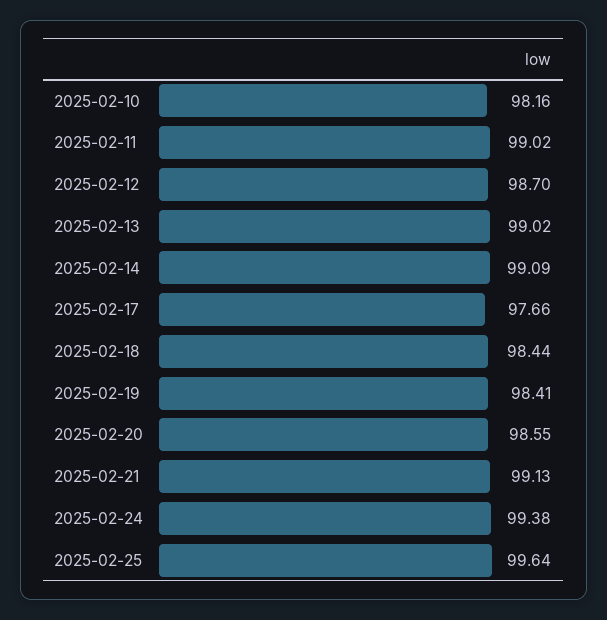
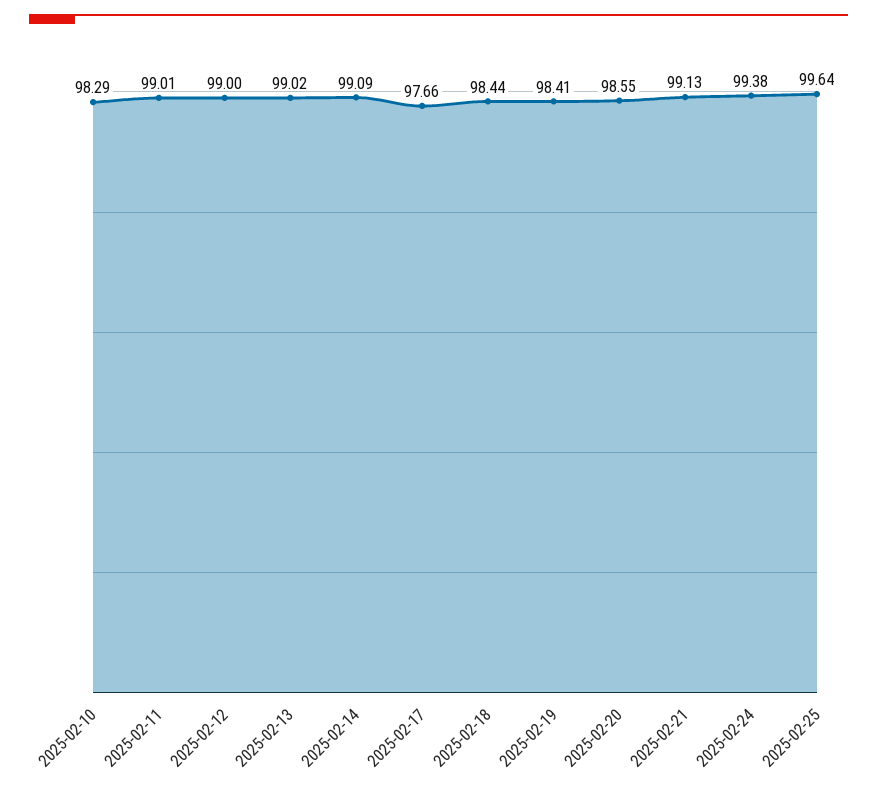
2025-02-10: 98.16 -> 98.29
2025-02-11: 99.02 -> 99.01
2025-02-12: 98.7 -> 99

